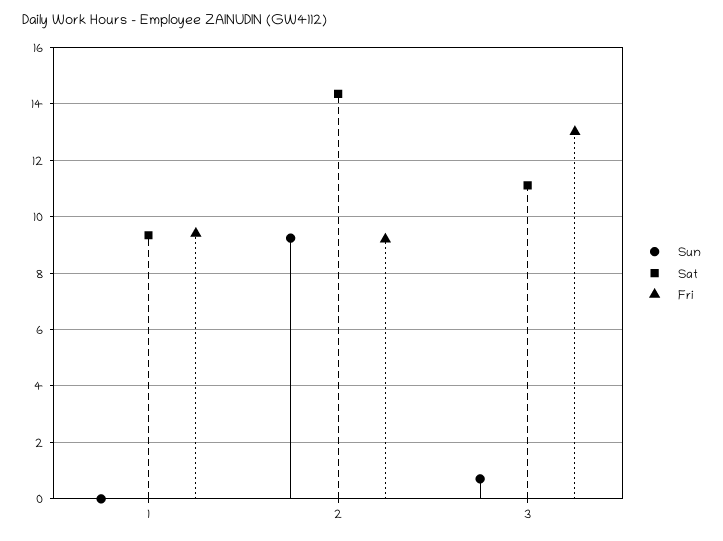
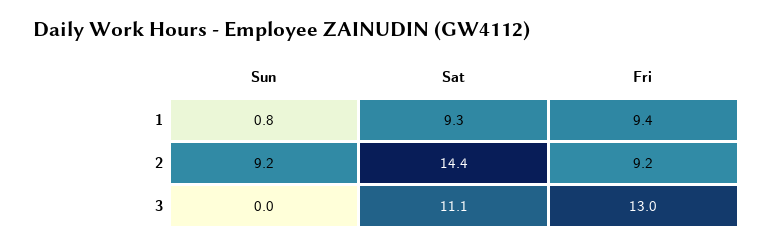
Sun, 1: 0 -> 0.8
Sun, 3: 0.75 -> 0

